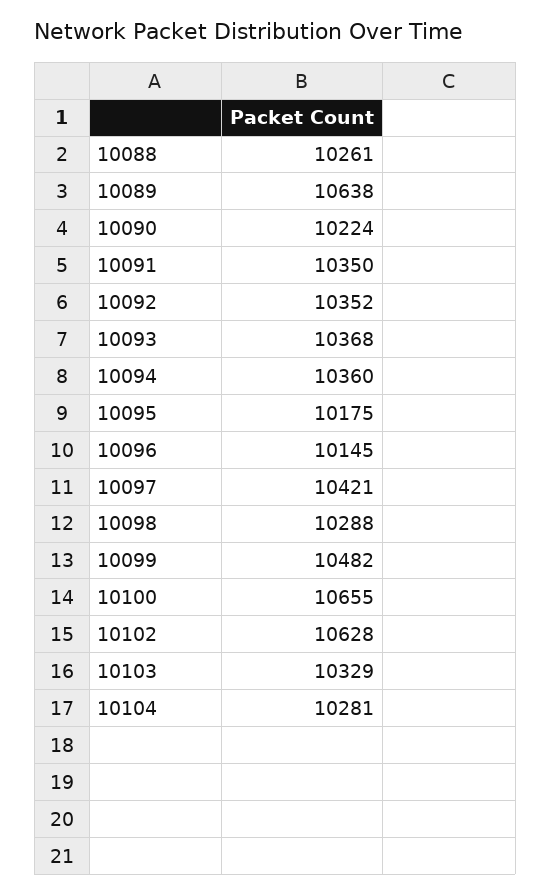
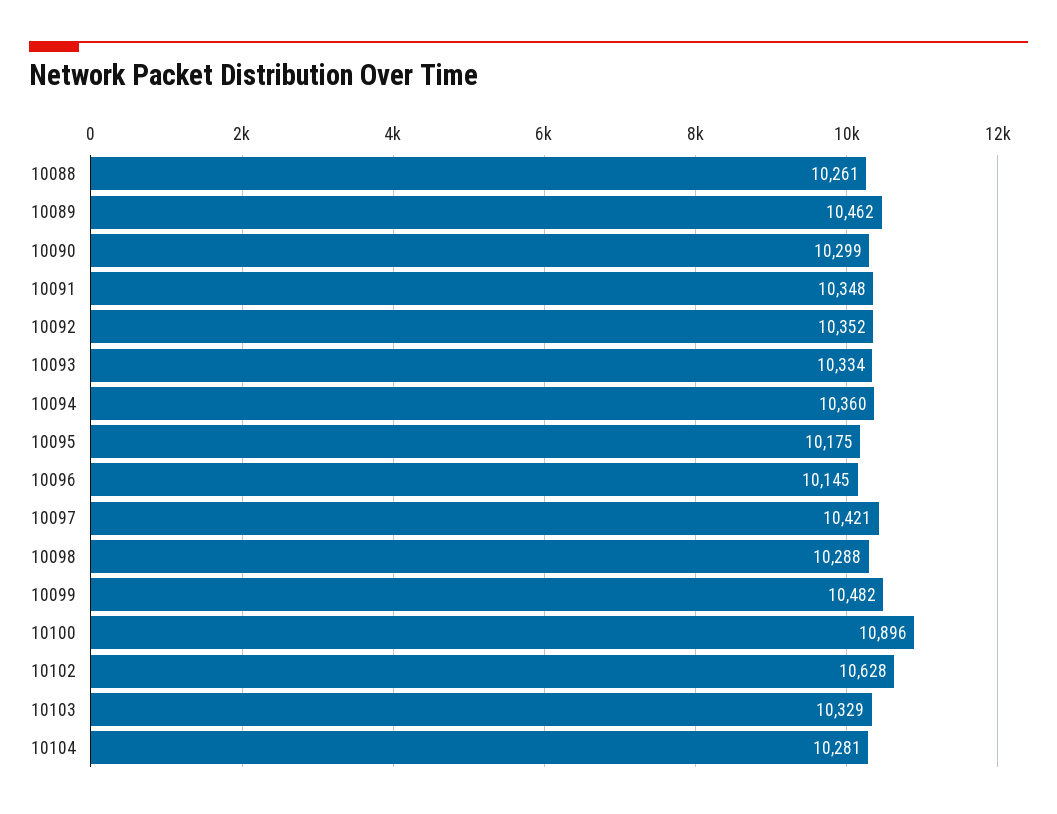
10089: 10638 -> 10462
10090: 10224 -> 10299
10091: 10350 -> 10348
10093: 10368 -> 10334
10100: 10655 -> 10896

